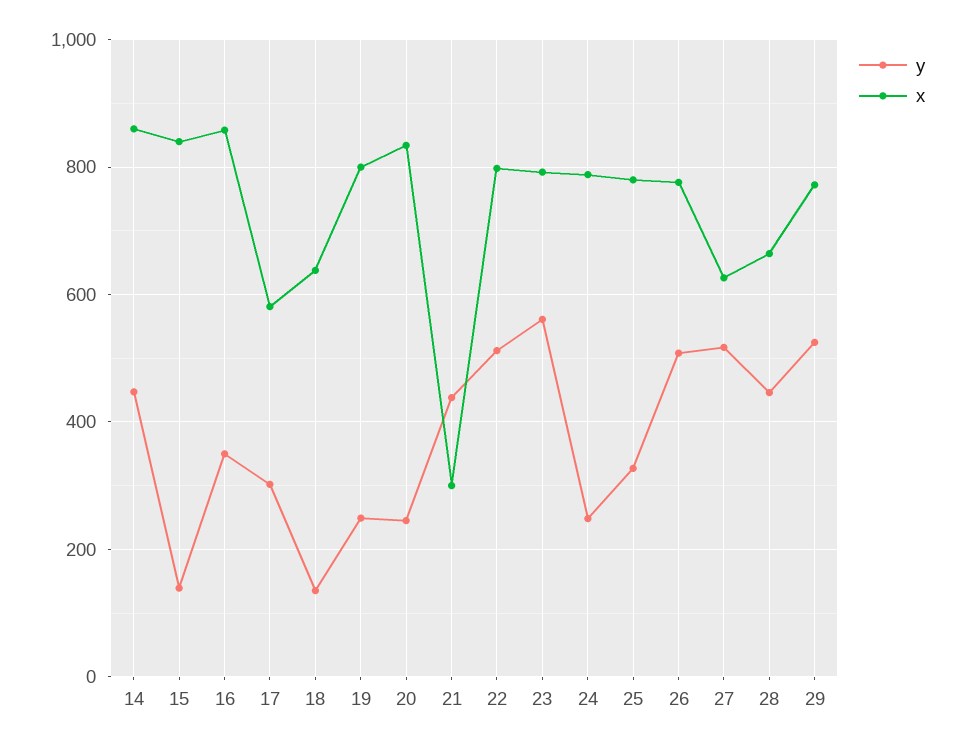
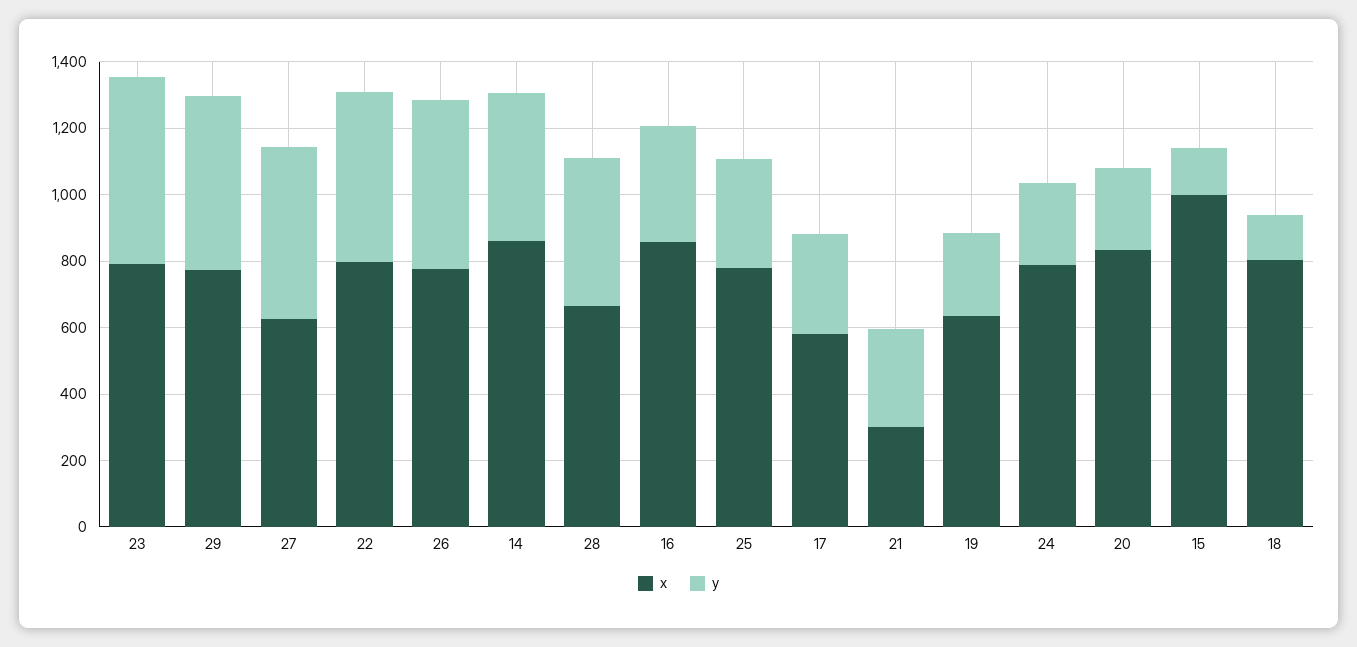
x, 15: 840 -> 1000
x, 18: 640 -> 800
x, 19: 800 -> 650
y, 21: 440 -> 300

